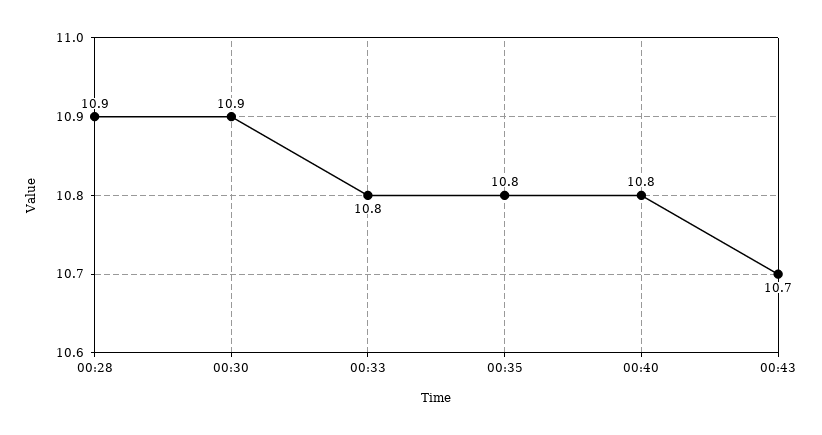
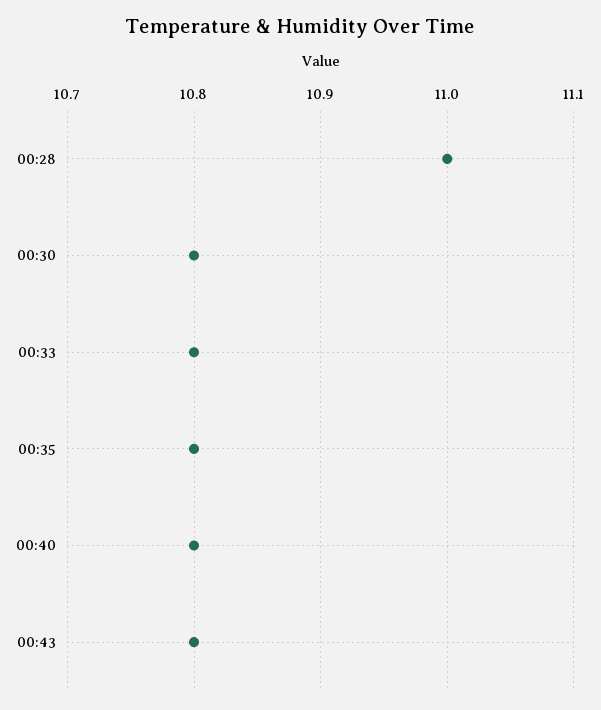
00:28: 10.9 -> 11
00:30: 10.9 -> 10.8
00:43: 10.7 -> 10.8

